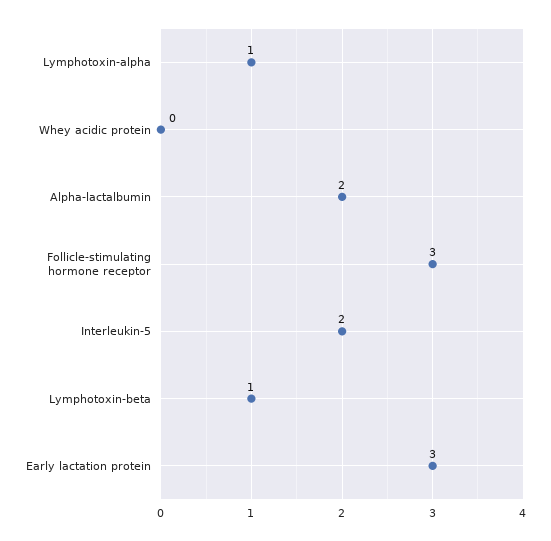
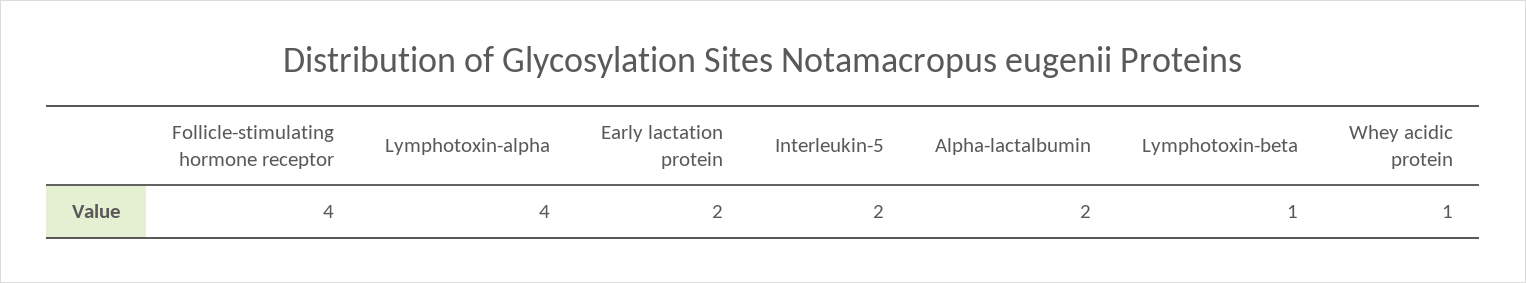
Lymphotoxin-alpha: 1 -> 4
Whey acidic protein: 0 -> 1
Follicle-stimulating hormone receptor: 3 -> 4
Early lactation protein: 3 -> 2

